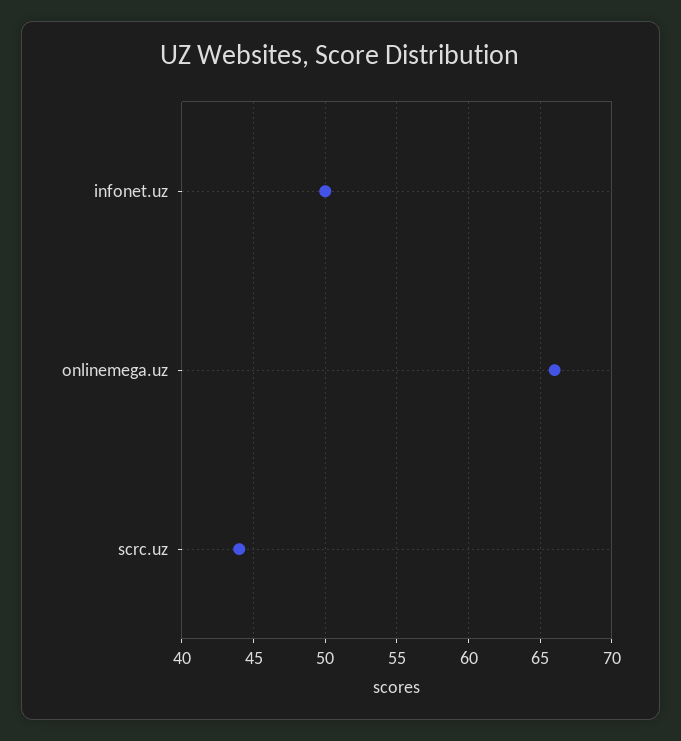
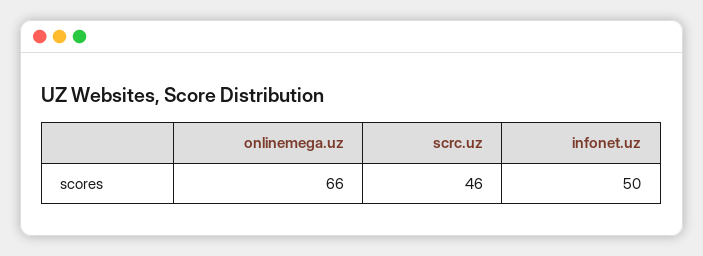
scrc.uz: 44 -> 46

